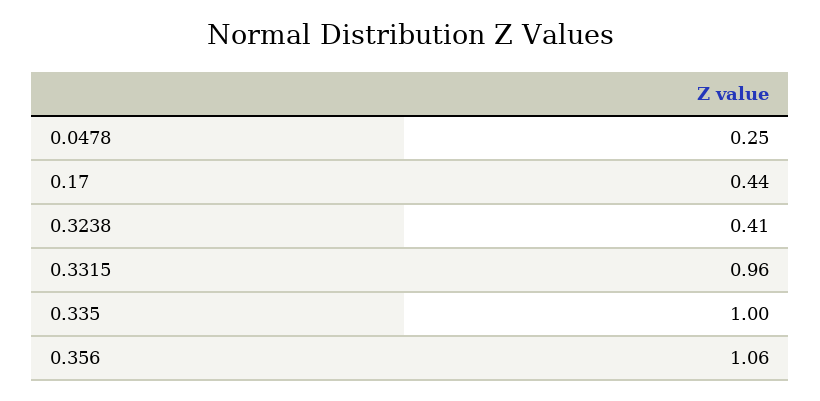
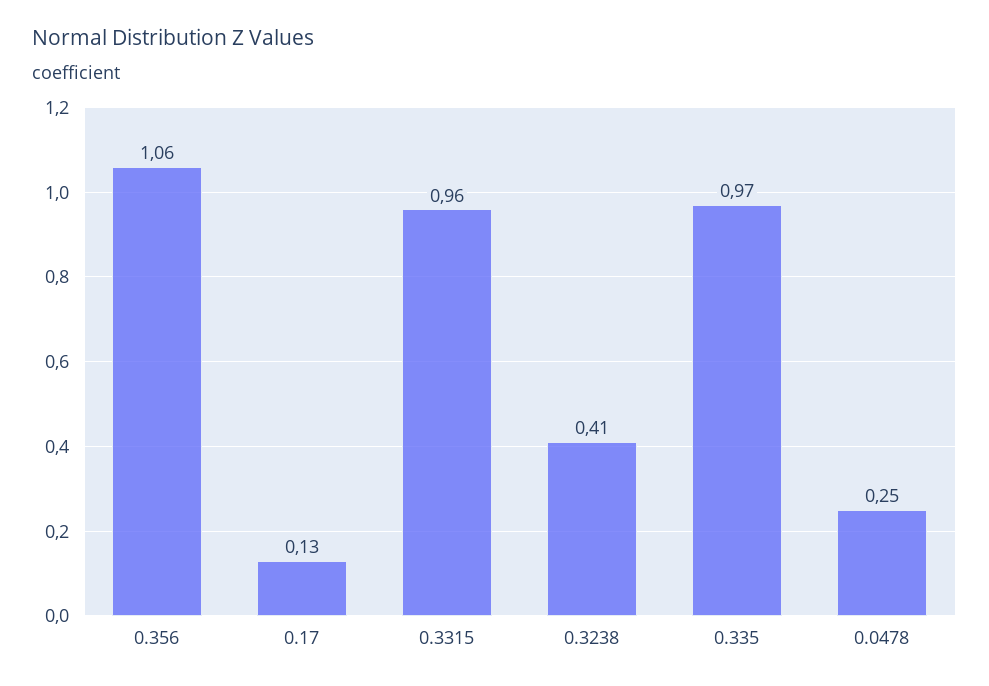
0.17: 0.44 -> 0.13
0.335: 1 -> 0.97

